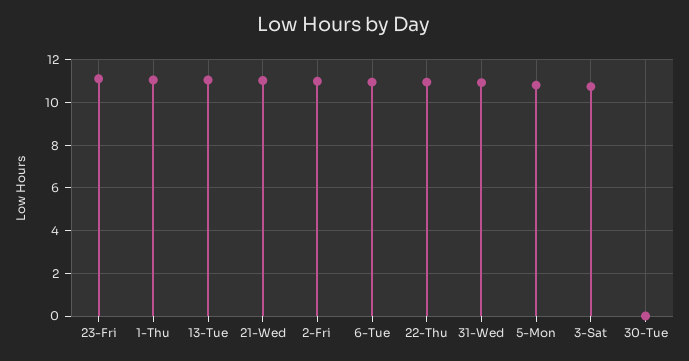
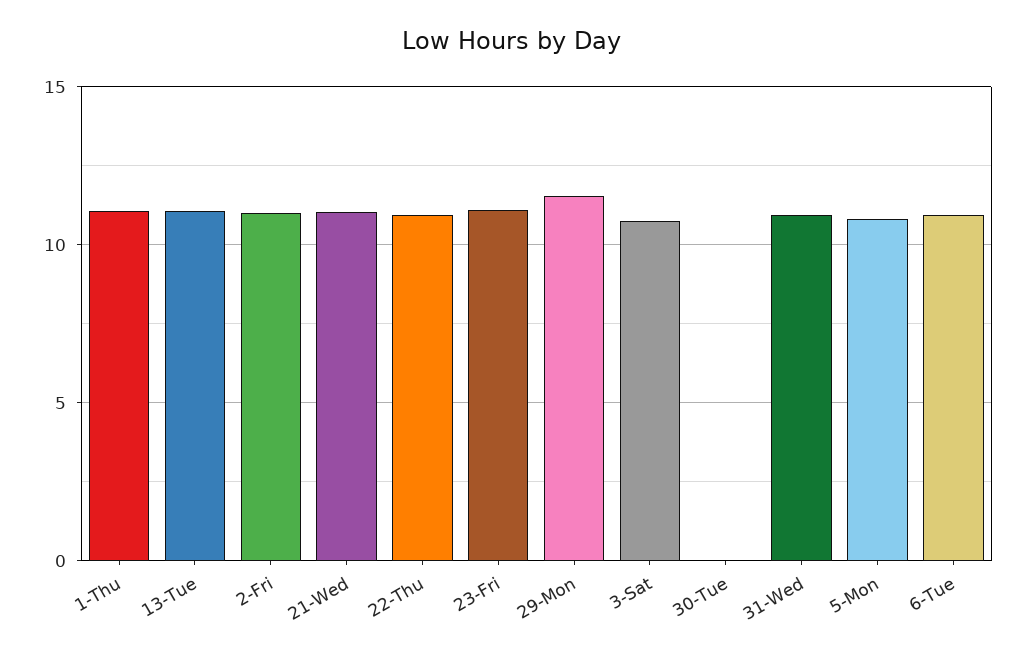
29-Mon: none -> 11.5

